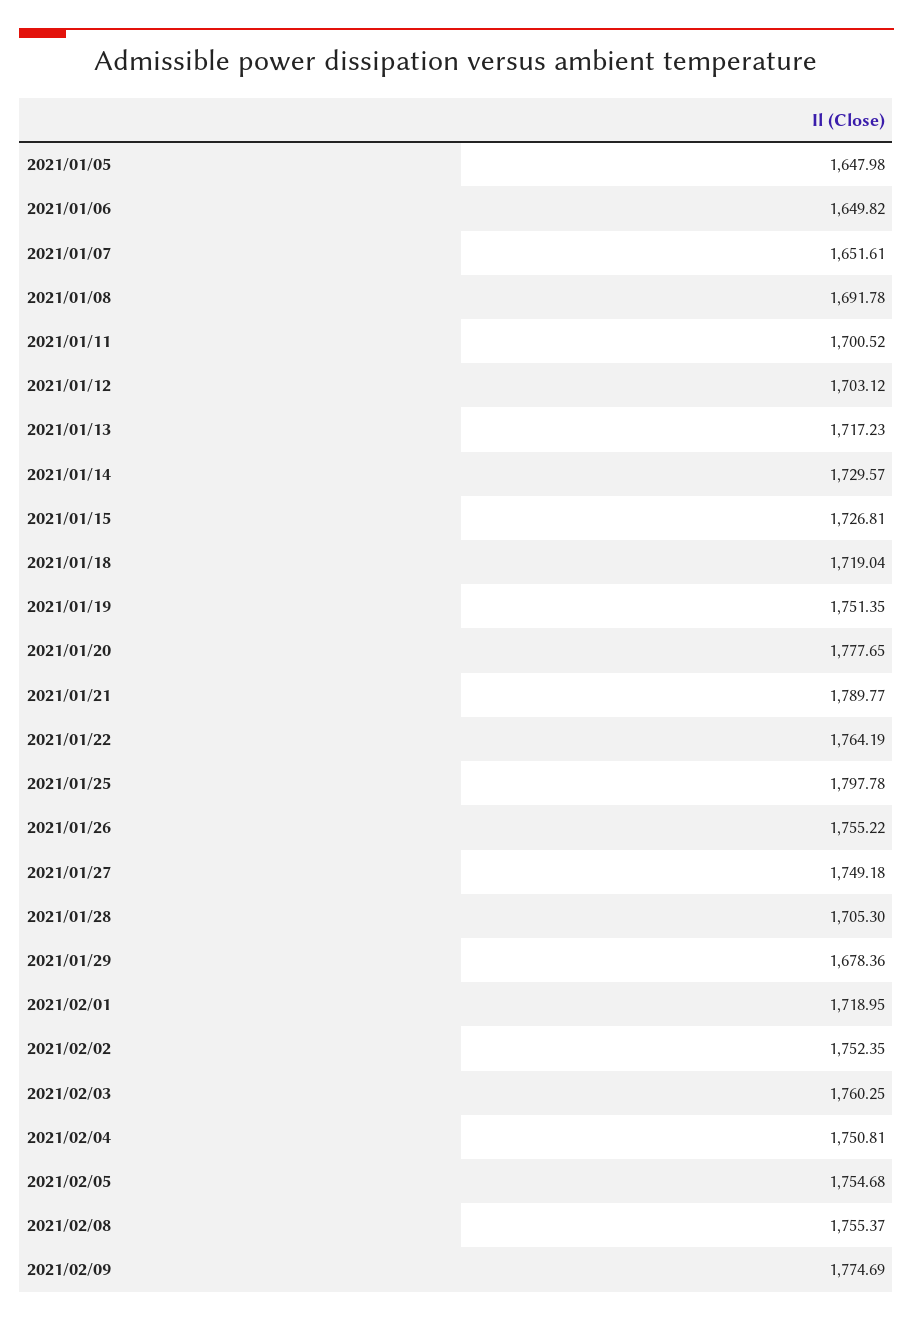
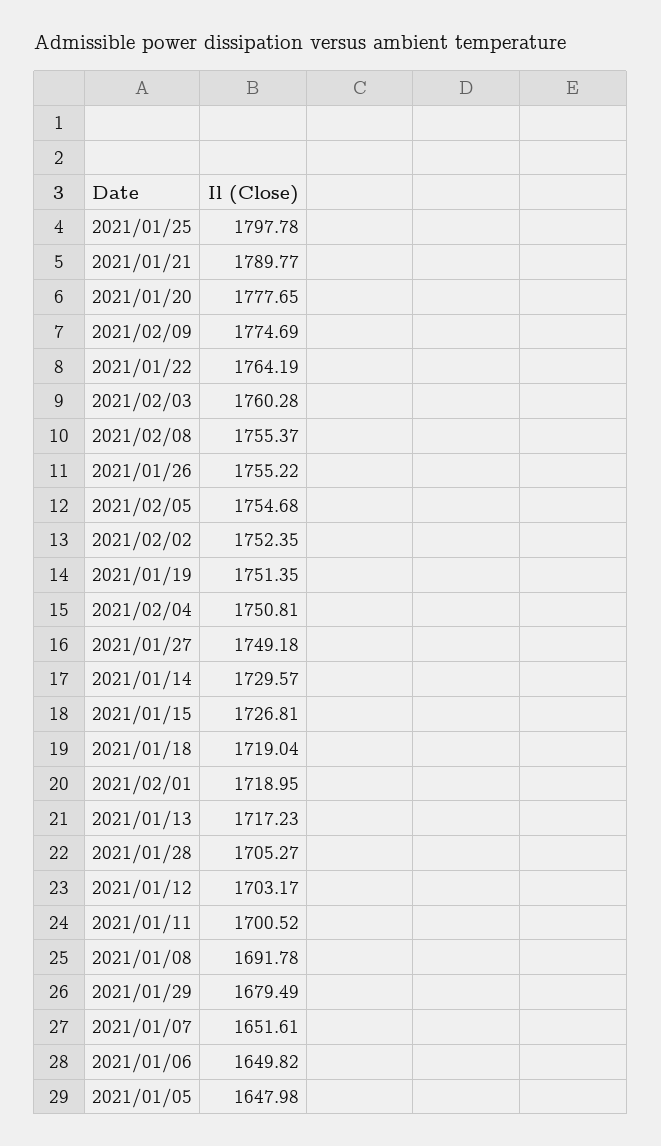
2021/01/12: 1703.12 -> 1703.17
2021/01/28: 1705.3 -> 1705.27
2021/01/29: 1678.36 -> 1679.49
2021/02/03: 1760.25 -> 1760.28

